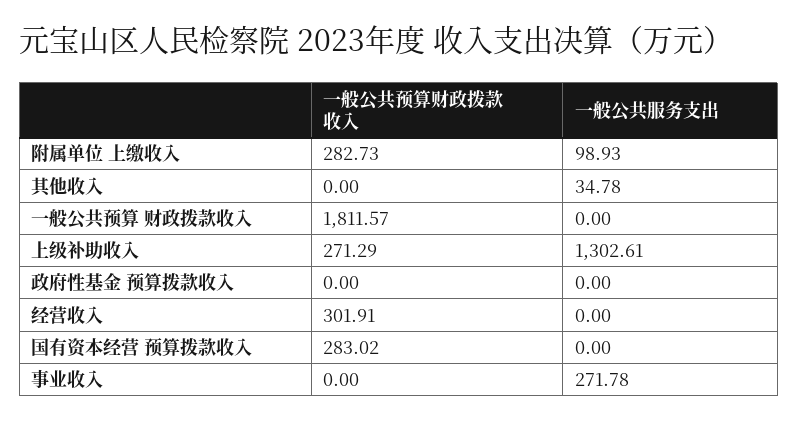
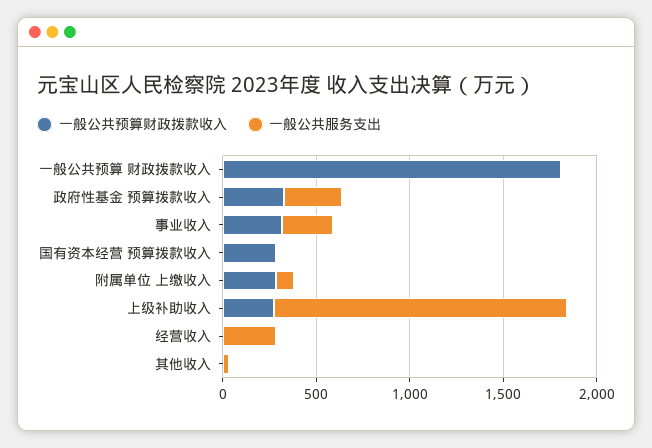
一般公共服务支出, 上级补助收入: 1302.61 -> 1600
一般公共预算财政拨款收入, 政府性基金 预算拨款收入: 0 -> 300
一般公共服务支出, 政府性基金 预算拨款收入: 0 -> 300
一般公共预算财政拨款收入, 经营收入: 301.91 -> 0
一般公共服务支出, 经营收入: 0 -> 300
一般公共预算财政拨款收入, 事业收入: 0 -> 300

